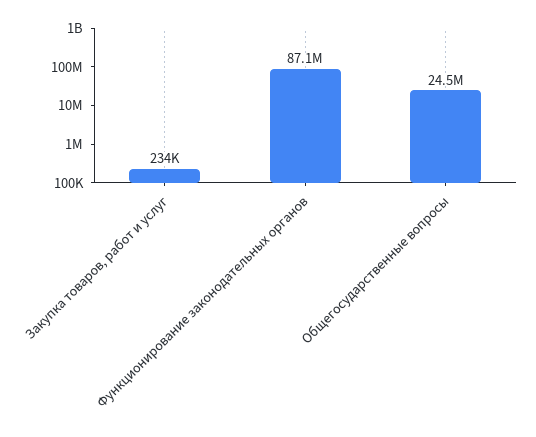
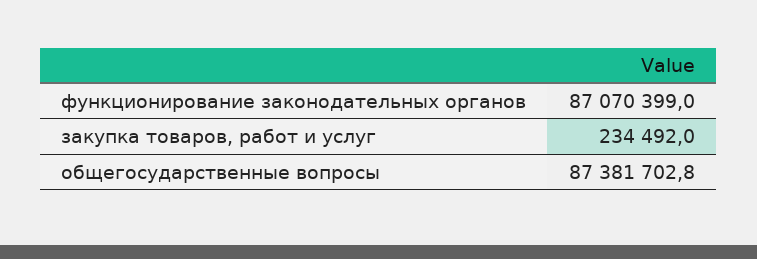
Общегосударственные вопросы: 24500000 -> 87381702.8

